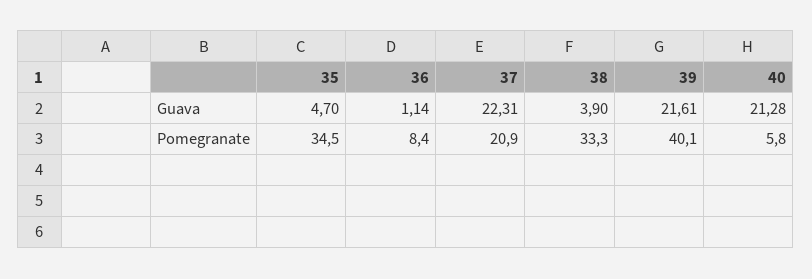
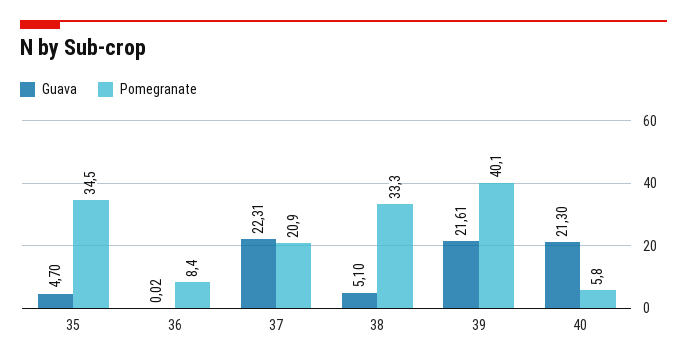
Guava, 36: 1.14 -> 0.02
Guava, 38: 3.9 -> 5.1
Guava, 40: 21.28 -> 21.3

